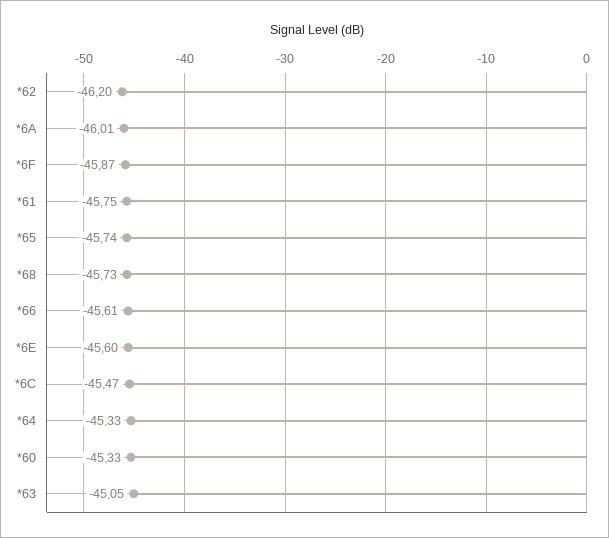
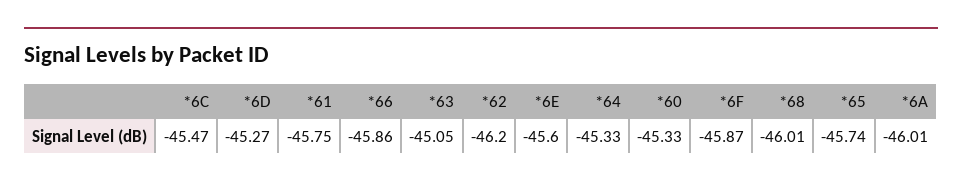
*68: -45.73 -> -46.01
*66: -45.61 -> -45.86
*6D: none -> -45.27

